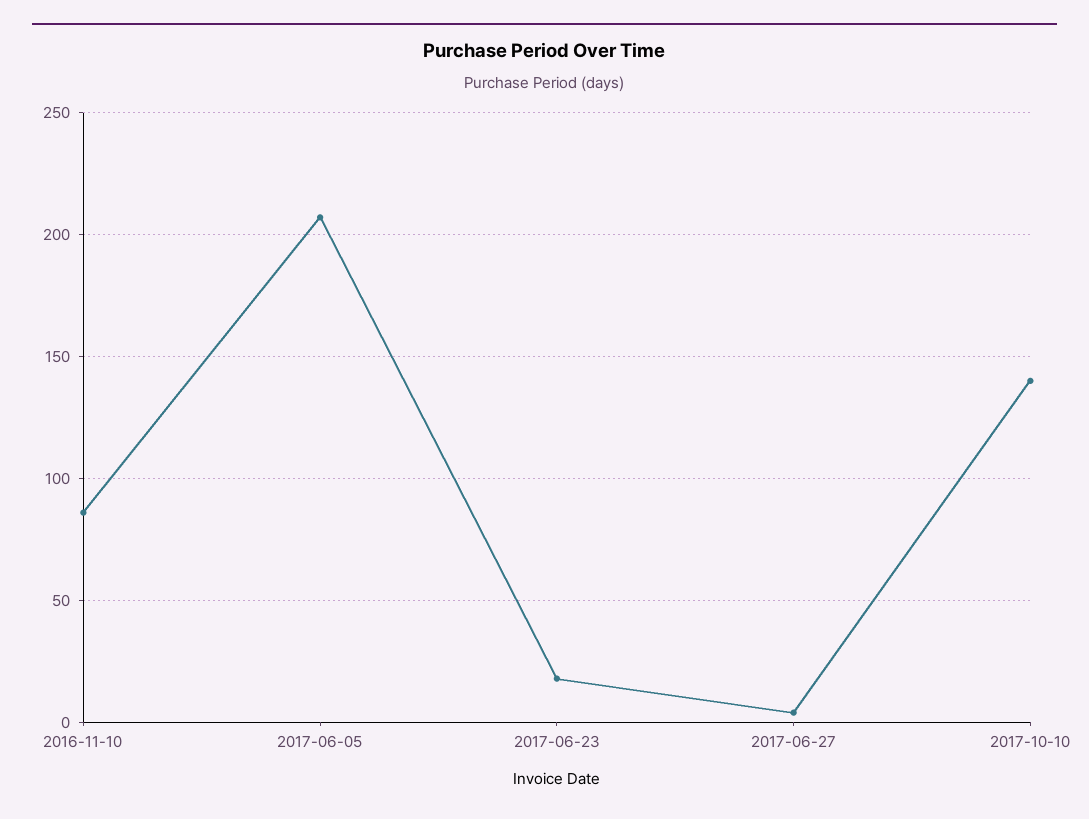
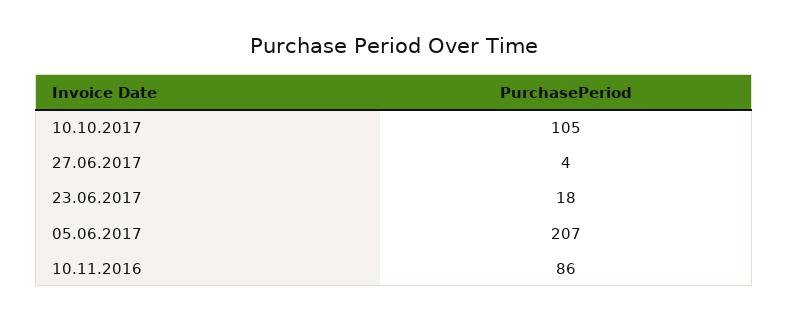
2017-10-10: 140 -> 105

